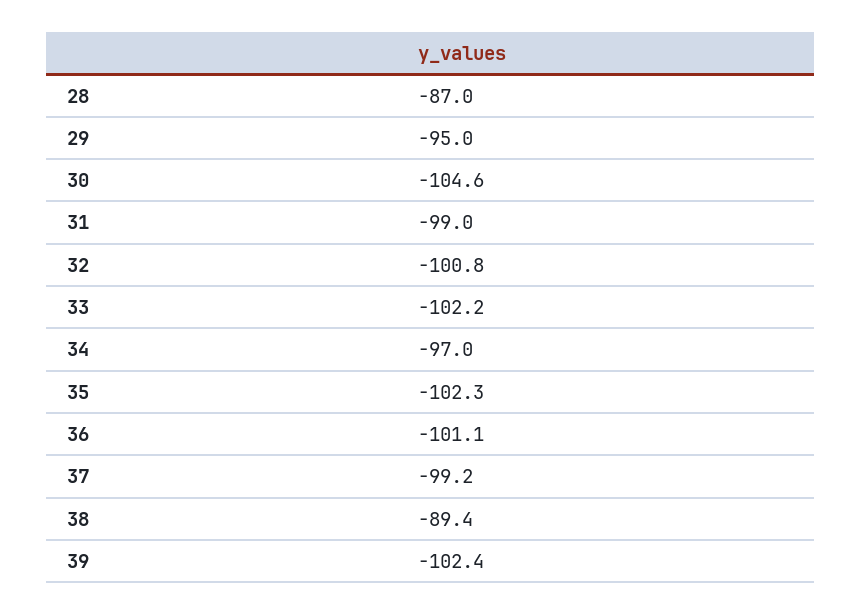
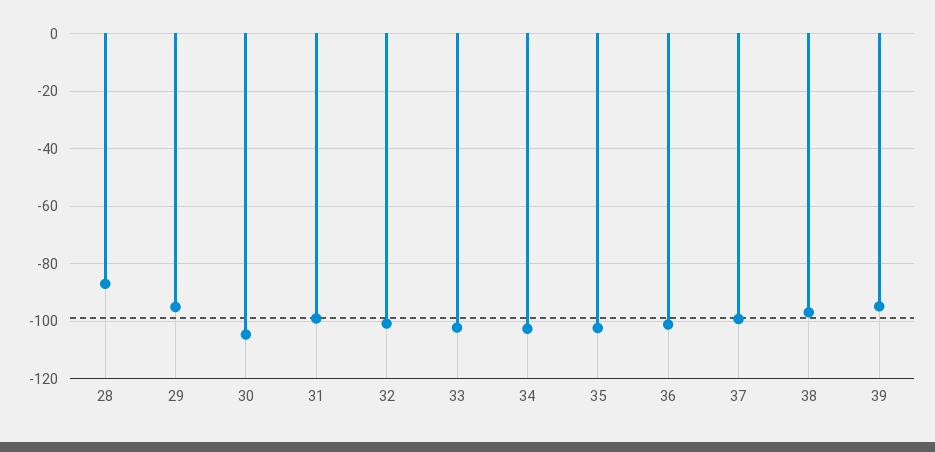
34: -97 -> -102.5
38: -89.4 -> -97.5
39: -102.4 -> -95

